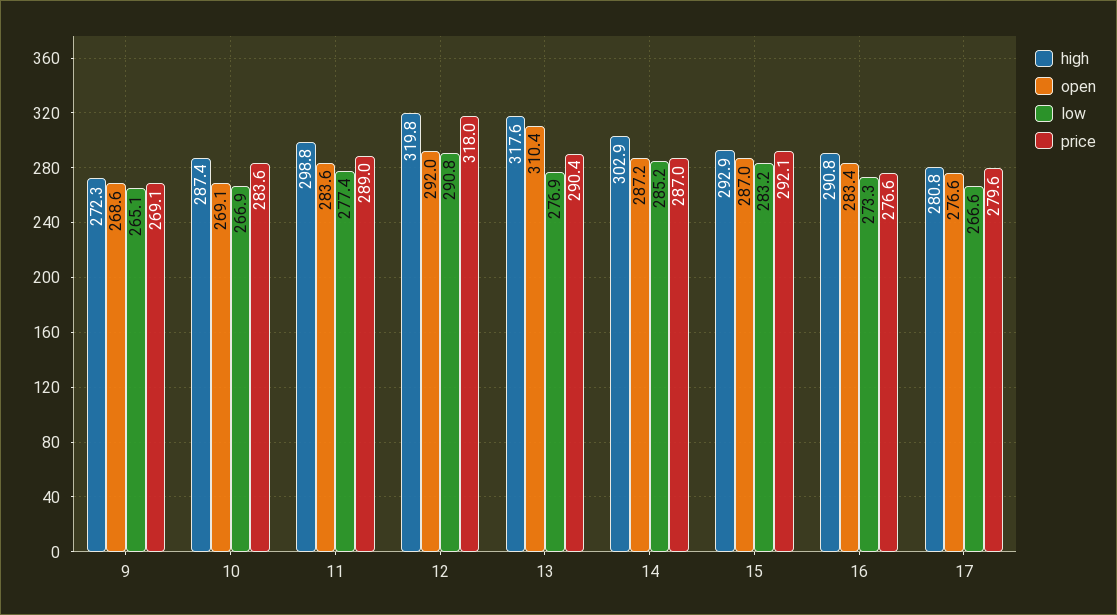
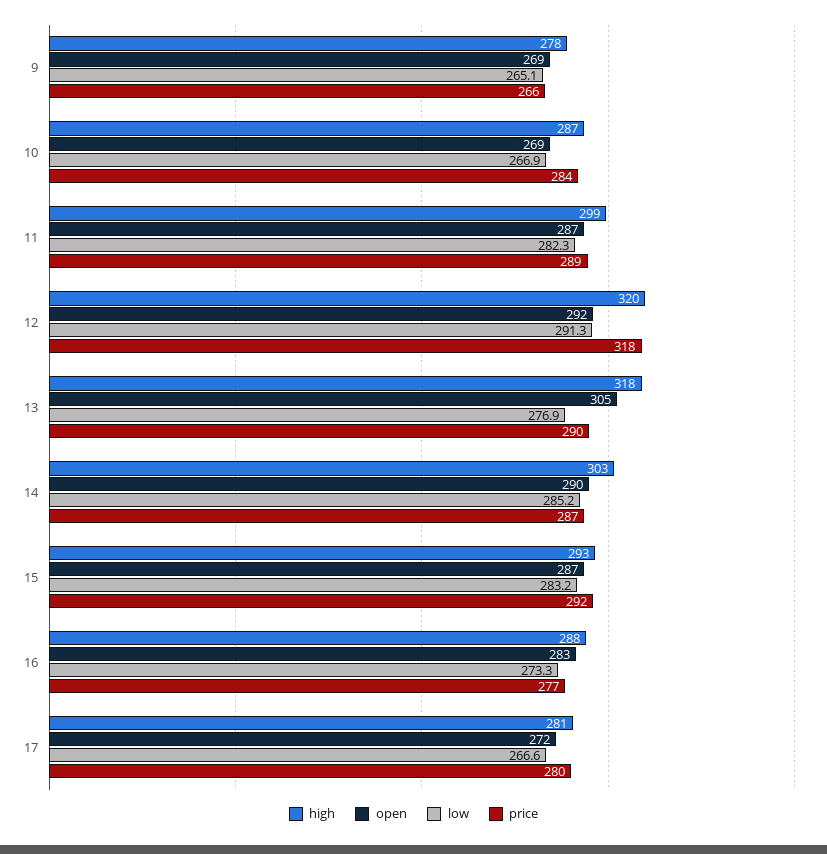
high, 9: 272.3 -> 278
price, 9: 269.1 -> 266
open, 11: 283.6 -> 287
low, 11: 277.4 -> 282.3
low, 12: 290.8 -> 291.3
open, 13: 310.4 -> 305
open, 14: 287.2 -> 290
high, 16: 290.8 -> 288
open, 17: 276.6 -> 272

